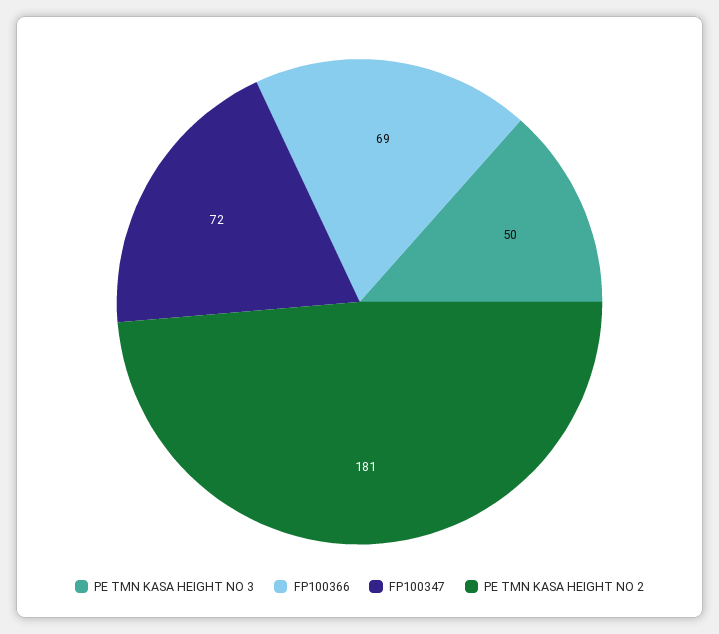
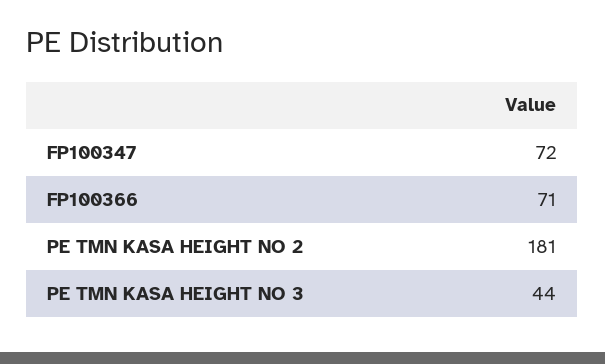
PE TMN KASA HEIGHT NO 3: 50 -> 44
FP100366: 69 -> 71

